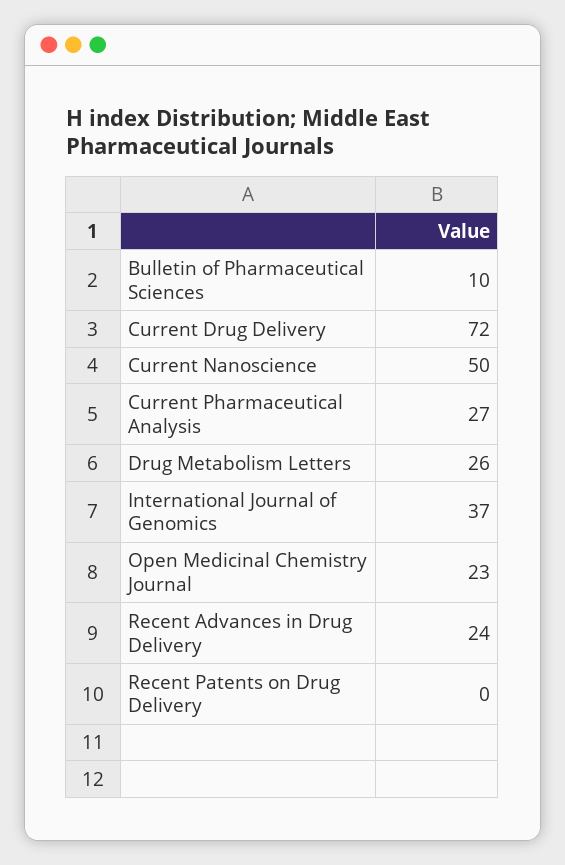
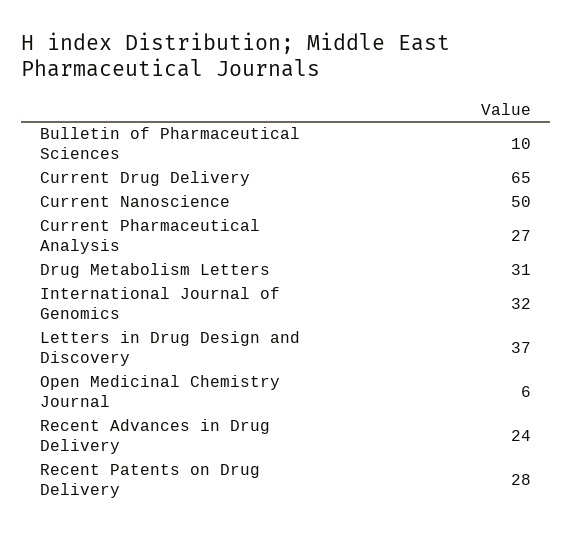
Current Drug Delivery: 72 -> 65
Drug Metabolism Letters: 26 -> 31
International Journal of Genomics: 37 -> 32
Open Medicinal Chemistry Journal: 23 -> 6
Recent Patents on Drug Delivery: 0 -> 28
Letters in Drug Design and Discovery: none -> 37

